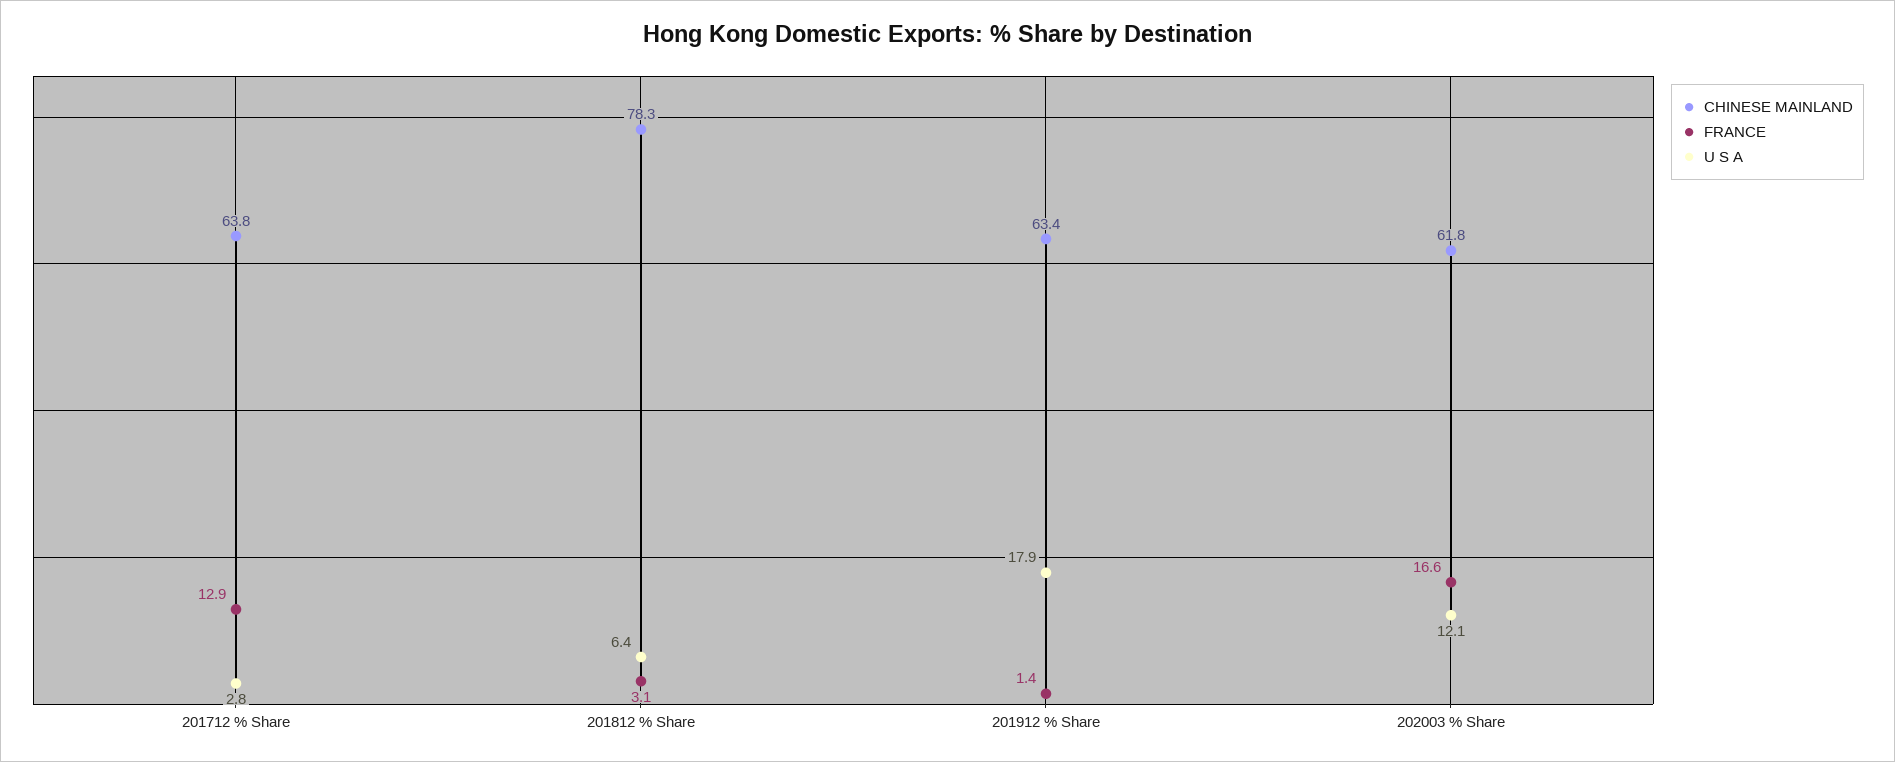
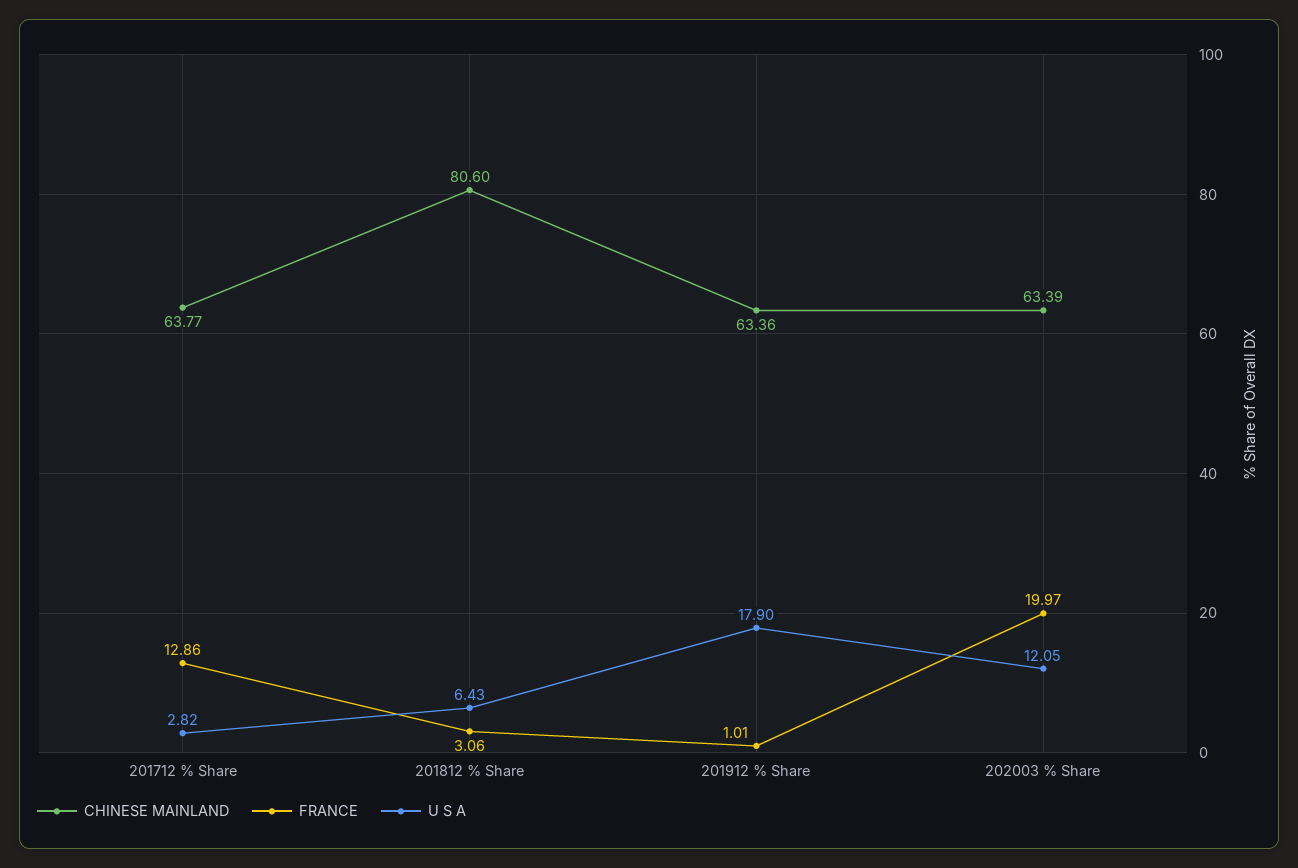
CHINESE MAINLAND, 201812 % Share: 78.3 -> 80.6
FRANCE, 201912 % Share: 1.4 -> 1.01
CHINESE MAINLAND, 202003 % Share: 61.8 -> 63.39
FRANCE, 202003 % Share: 16.6 -> 19.97

